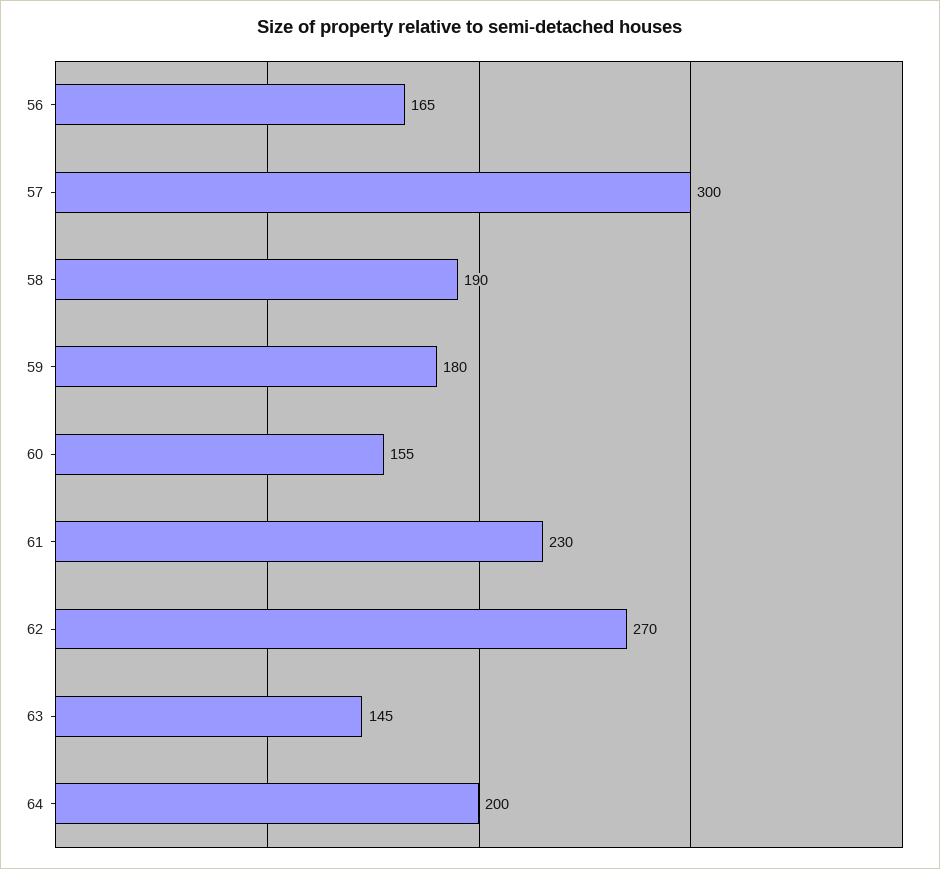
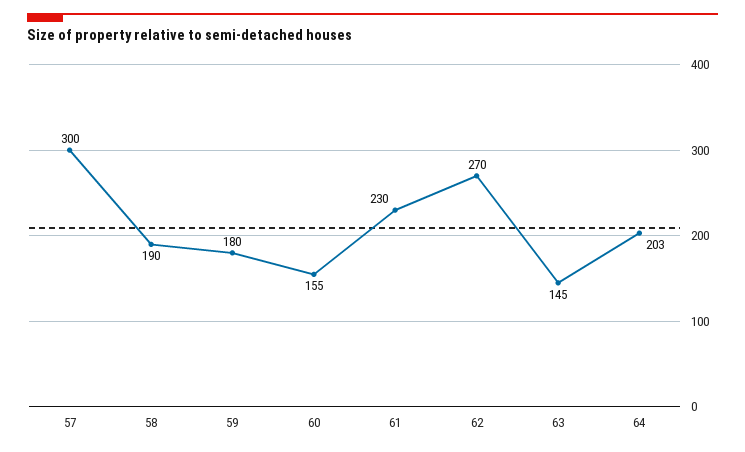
56: 165 -> none
64: 200 -> 203

